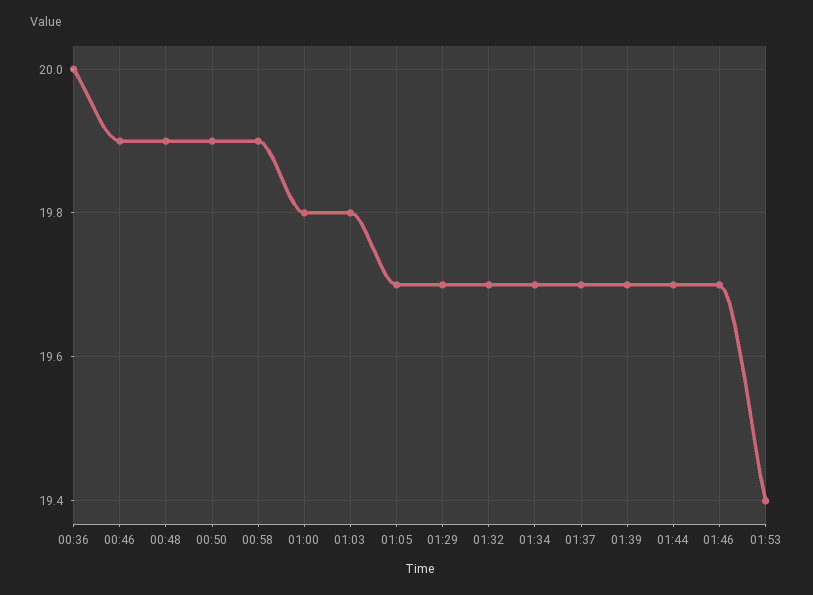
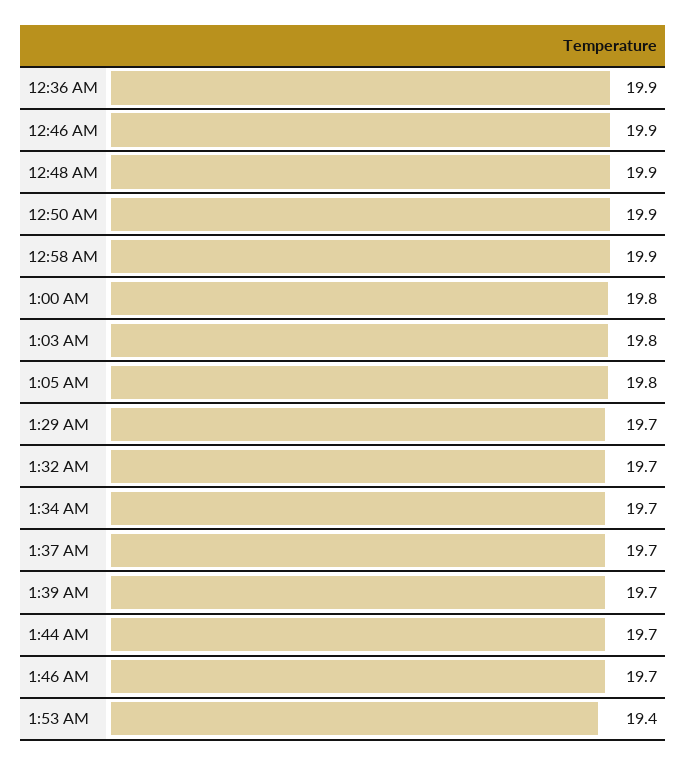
00:36: 20 -> 19.9
01:05: 19.7 -> 19.8

